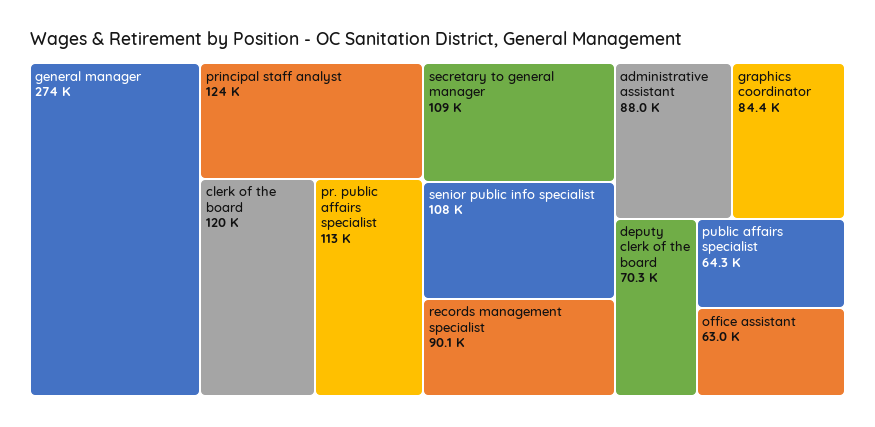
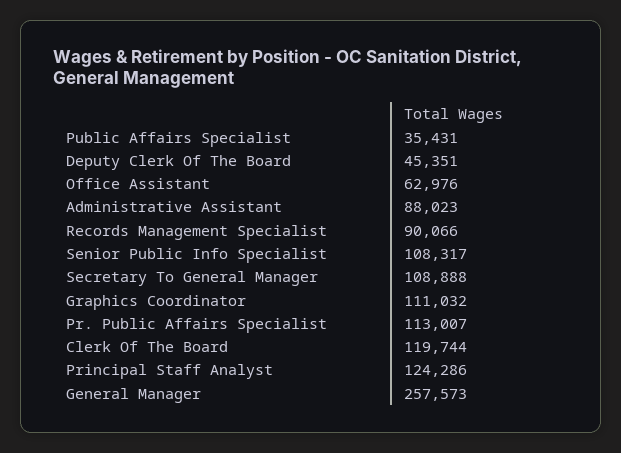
general manager: 274000 -> 257573
graphics coordinator: 84400 -> 111032
deputy clerk of the board: 70300 -> 45351
public affairs specialist: 64300 -> 35431

